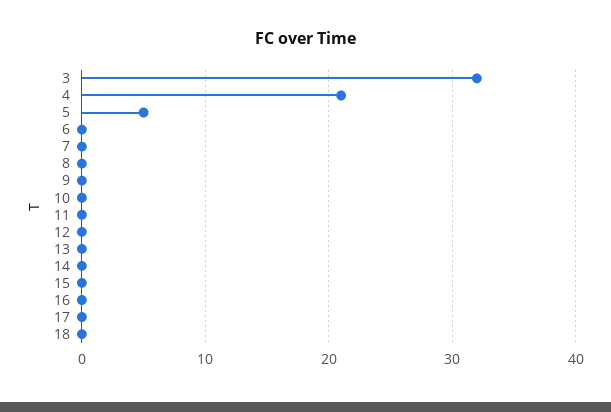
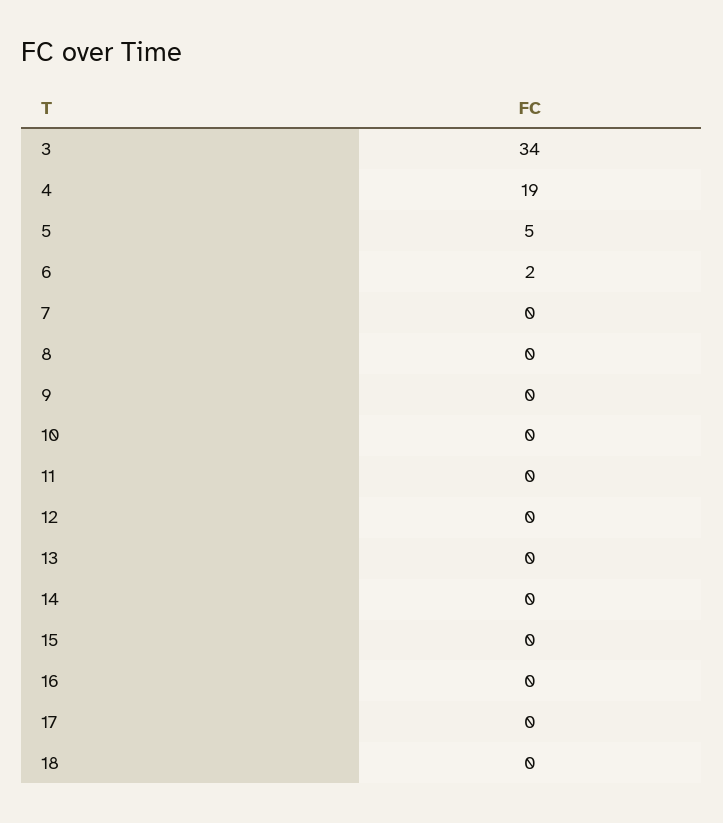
3: 32 -> 34
4: 21 -> 19
6: 0 -> 2

